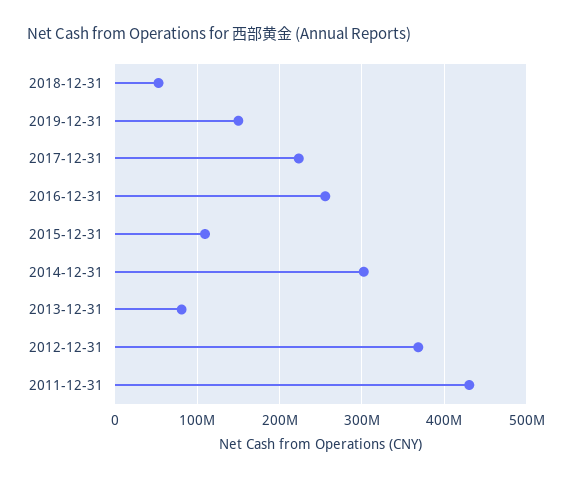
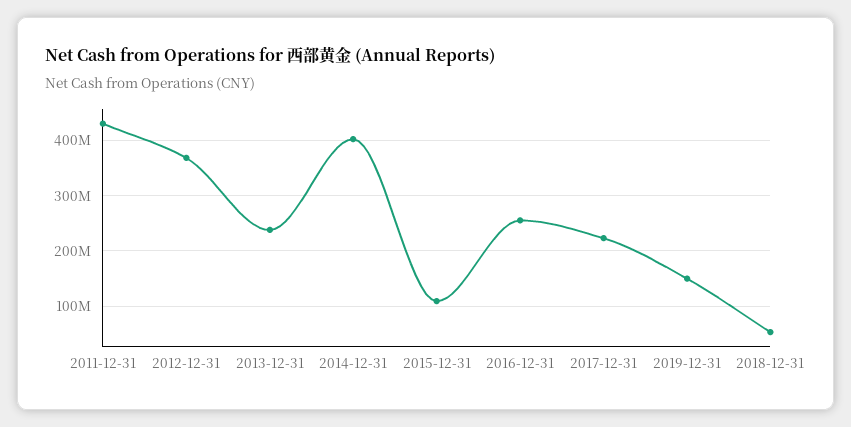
2014-12-31: 300000000 -> 400000000
2013-12-31: 80000000 -> 240000000

